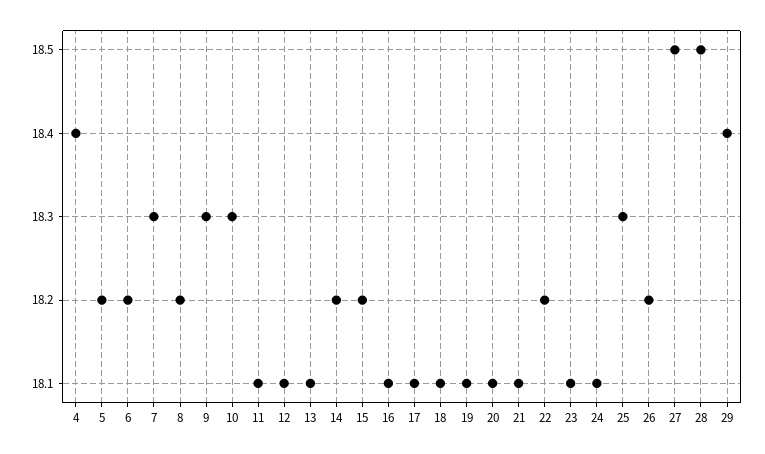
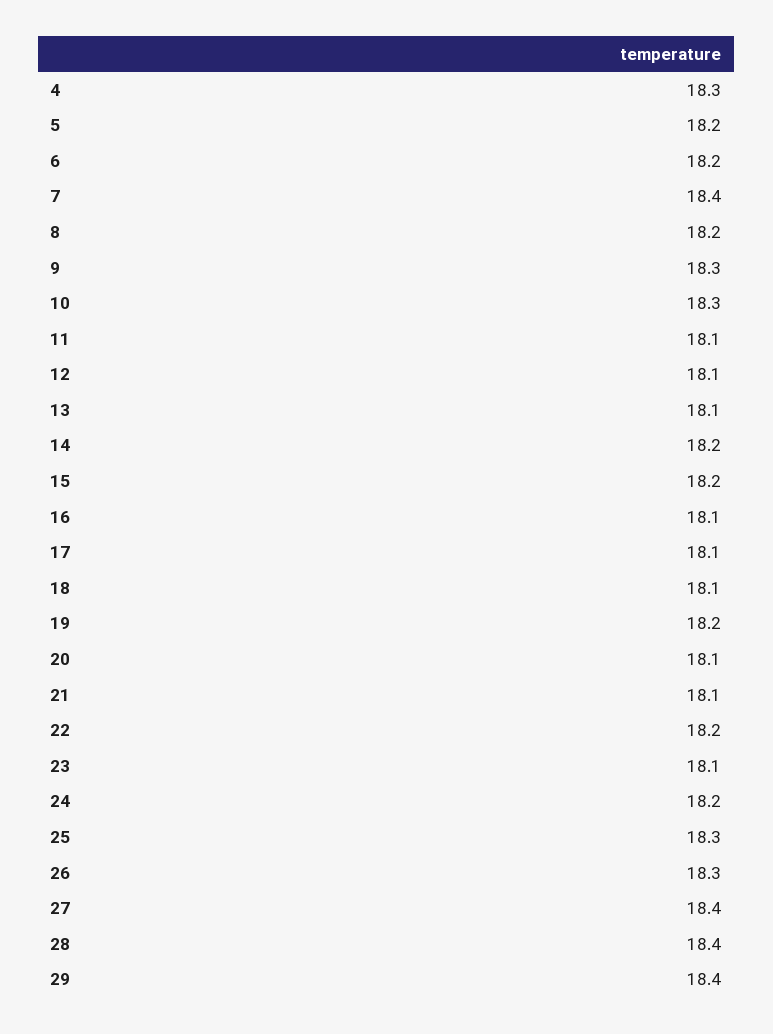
4: 18.4 -> 18.3
7: 18.3 -> 18.4
19: 18.1 -> 18.2
24: 18.1 -> 18.2
26: 18.2 -> 18.3
27: 18.5 -> 18.4
28: 18.5 -> 18.4

